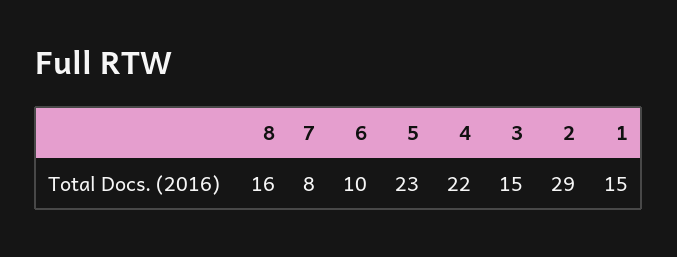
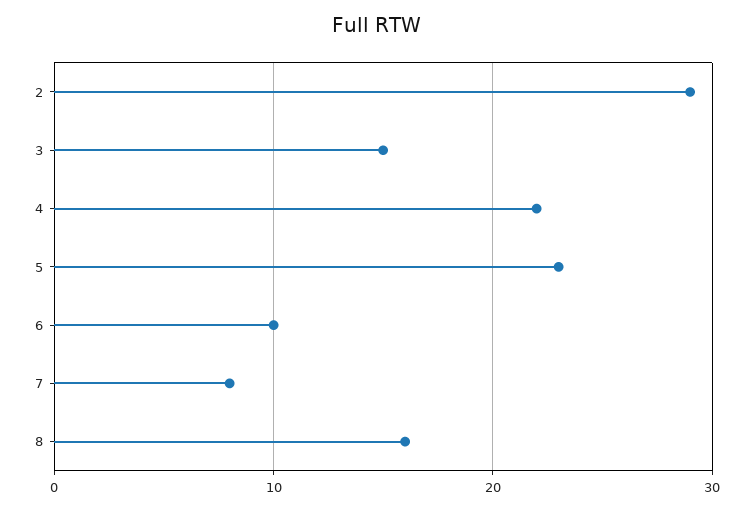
1: 15 -> none

